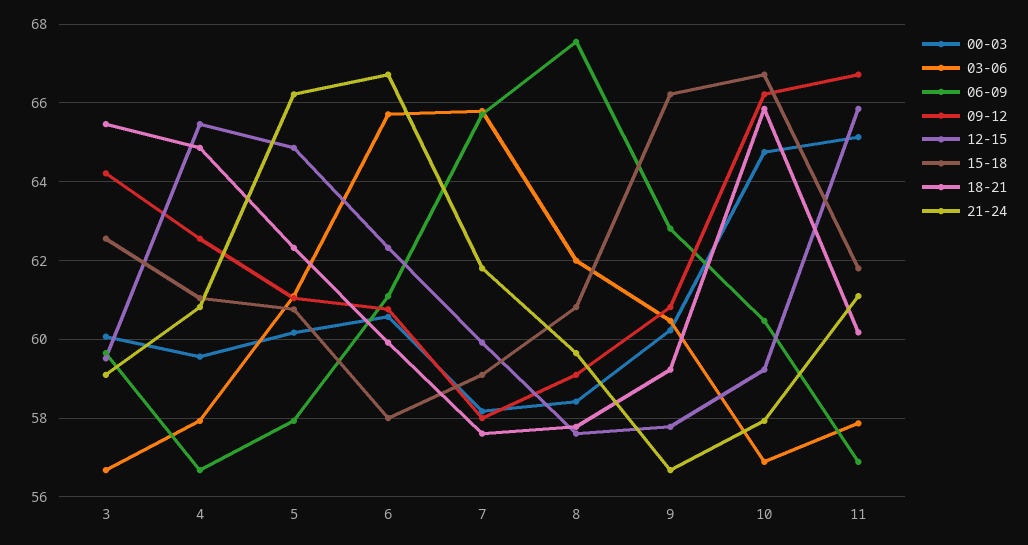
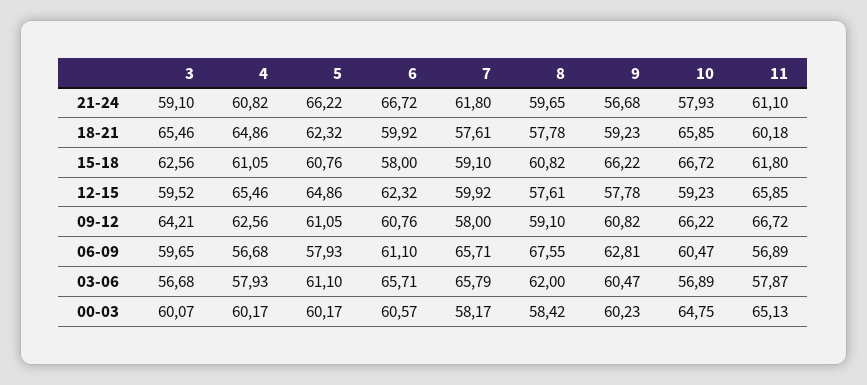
00-03, 4: 59.6 -> 60.17

